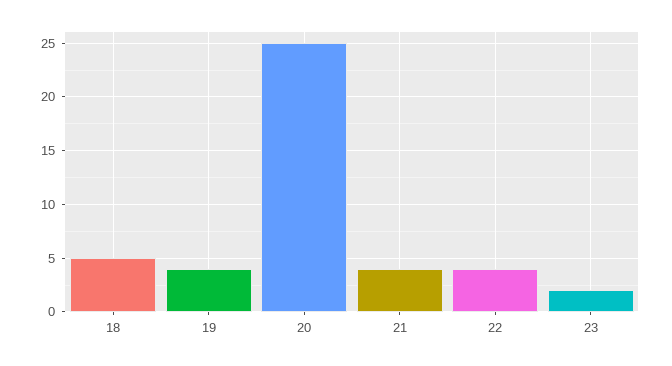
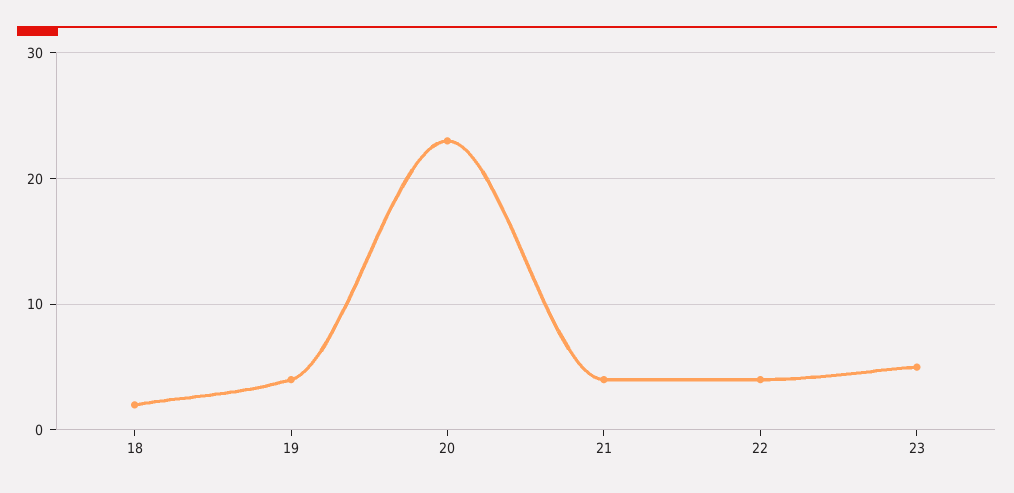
18: 5 -> 2
20: 25 -> 23
23: 2 -> 5

